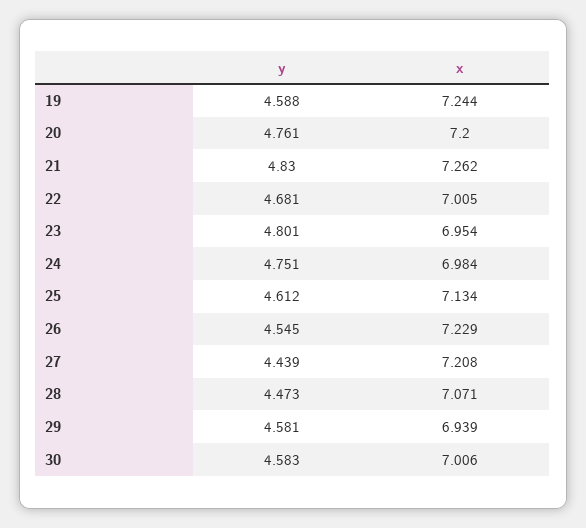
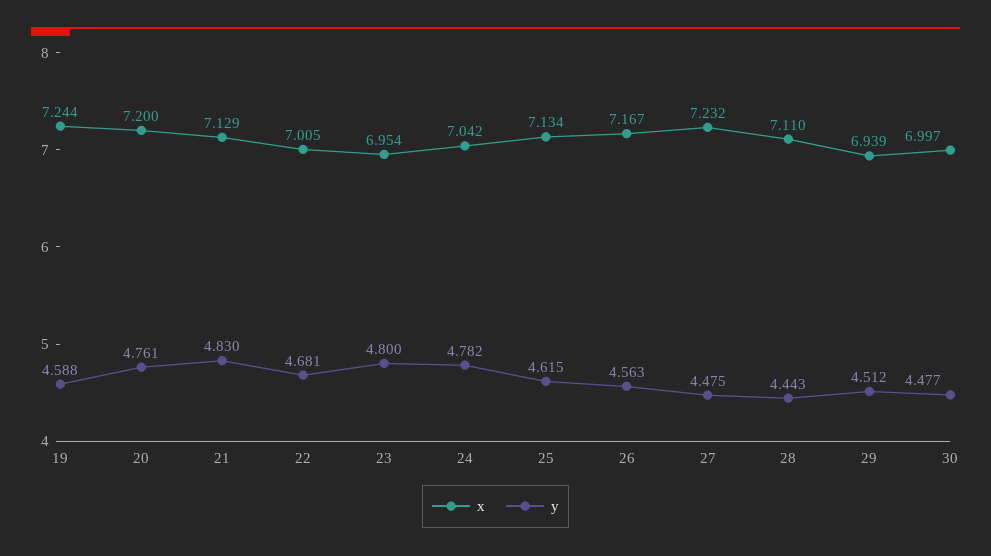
x, 21: 7.262 -> 7.129
y, 23: 4.801 -> 4.8
y, 24: 4.751 -> 4.782
x, 24: 6.984 -> 7.042
y, 25: 4.612 -> 4.615
y, 26: 4.545 -> 4.563
x, 26: 7.229 -> 7.167
y, 27: 4.439 -> 4.475
x, 27: 7.208 -> 7.232
y, 28: 4.473 -> 4.443
x, 28: 7.071 -> 7.11
y, 29: 4.581 -> 4.512
y, 30: 4.583 -> 4.477
x, 30: 7.006 -> 6.997

